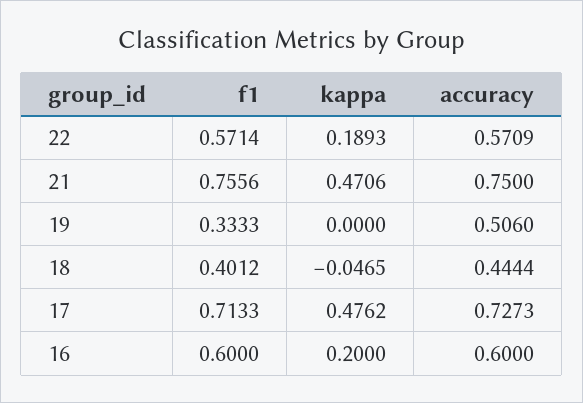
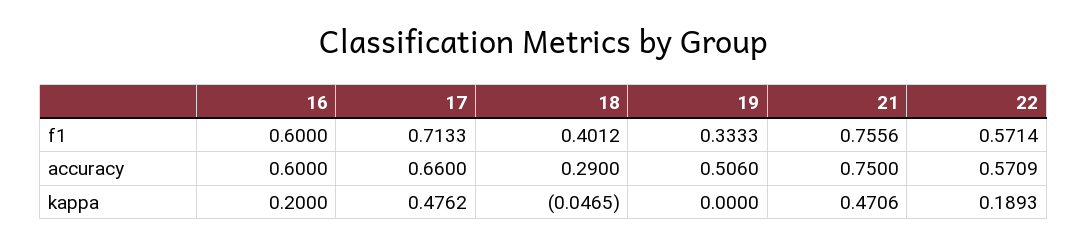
accuracy, 18: 0.4444 -> 0.29
accuracy, 17: 0.7273 -> 0.66

